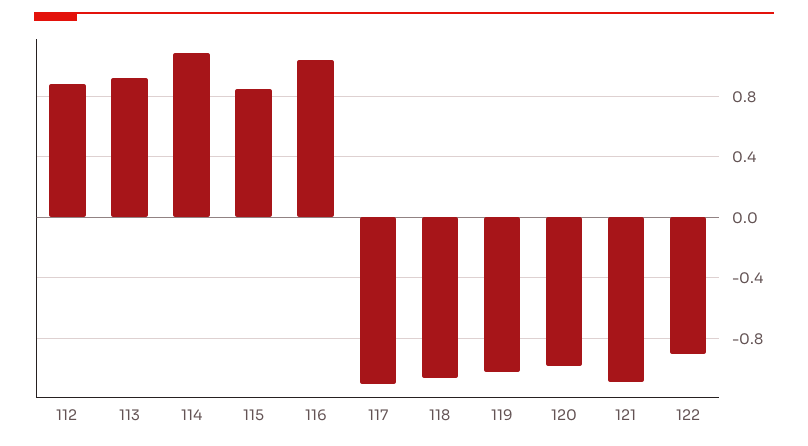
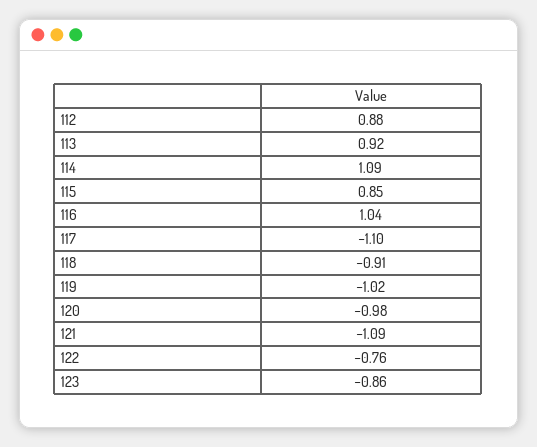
118: -1.05 -> -0.91
122: -0.9 -> -0.76
123: none -> -0.86

